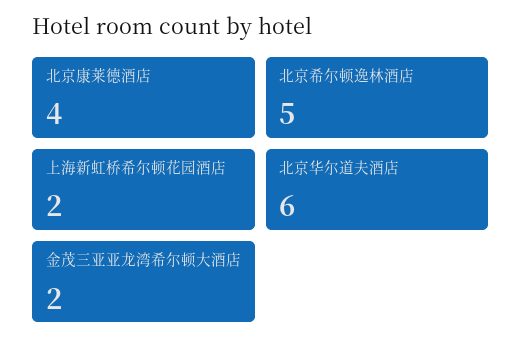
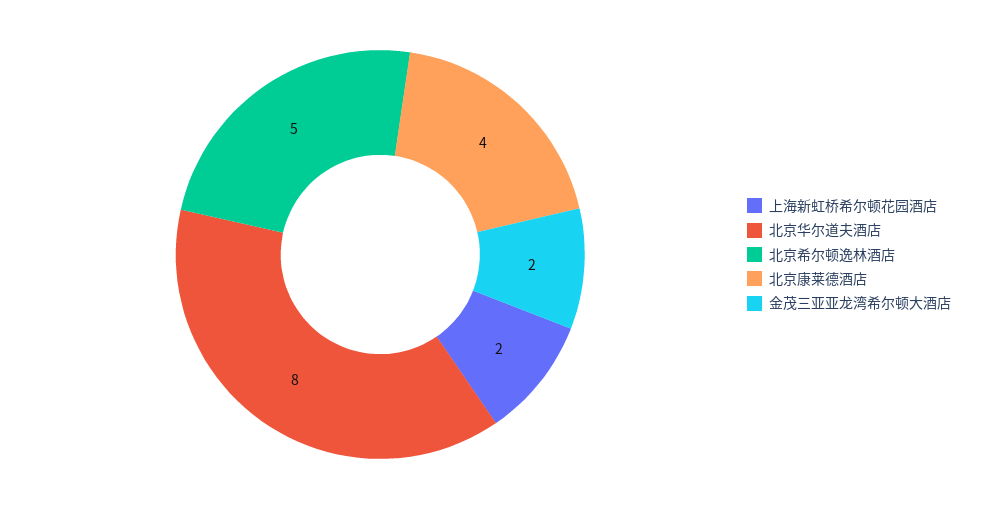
北京华尔道夫酒店: 6 -> 8

